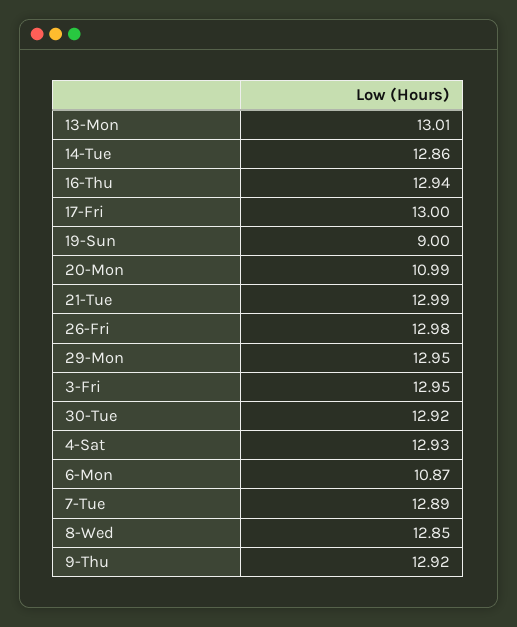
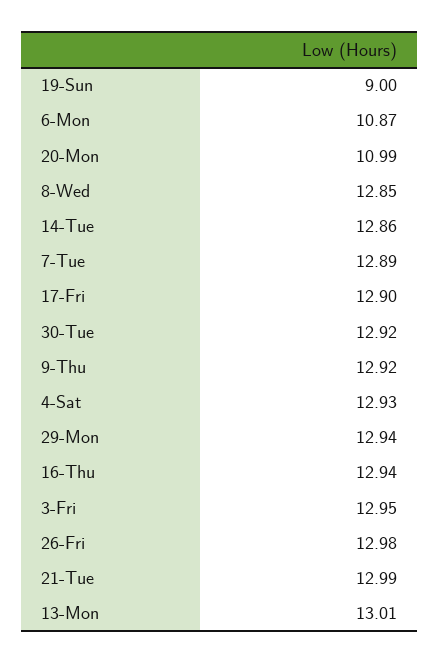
17-Fri: 13 -> 12.9
29-Mon: 12.95 -> 12.94

